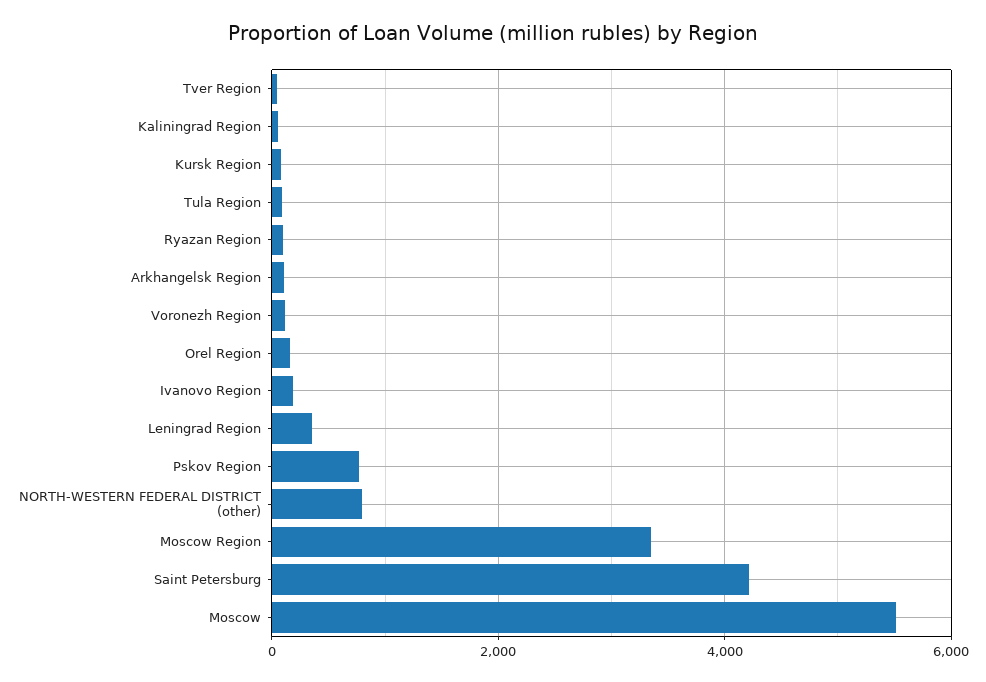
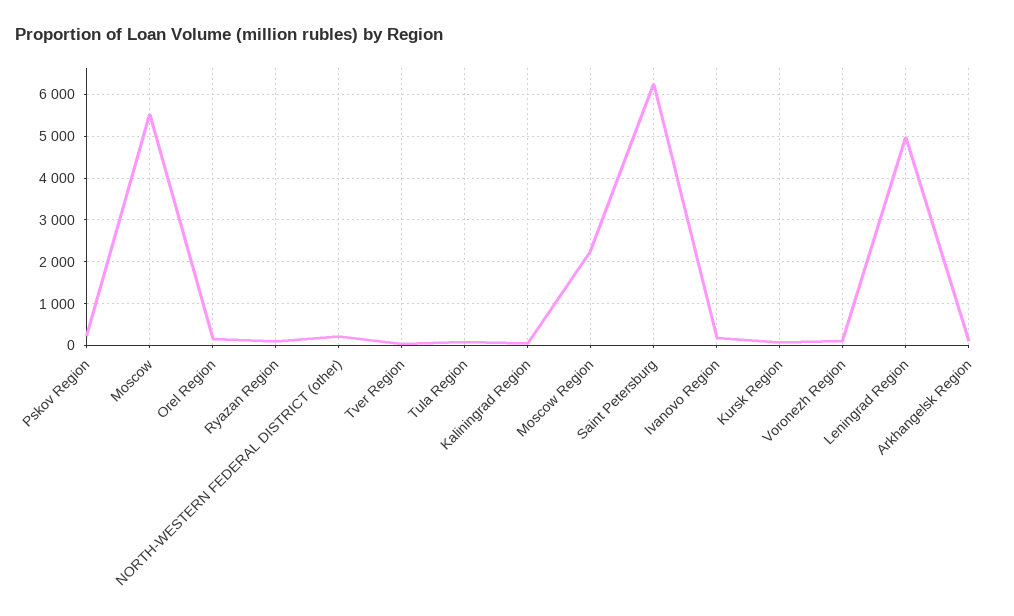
Leningrad Region: 400 -> 5000
Pskov Region: 800 -> 200
NORTH-WESTERN FEDERAL DISTRICT (other): 800 -> 200
Moscow Region: 3400 -> 2200
Saint Petersburg: 4200 -> 6200

